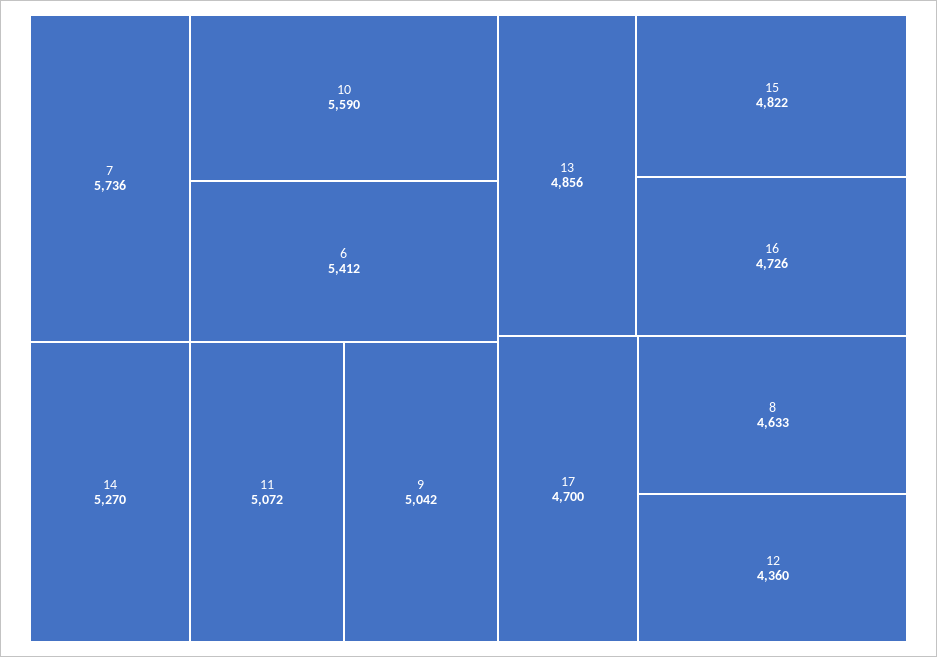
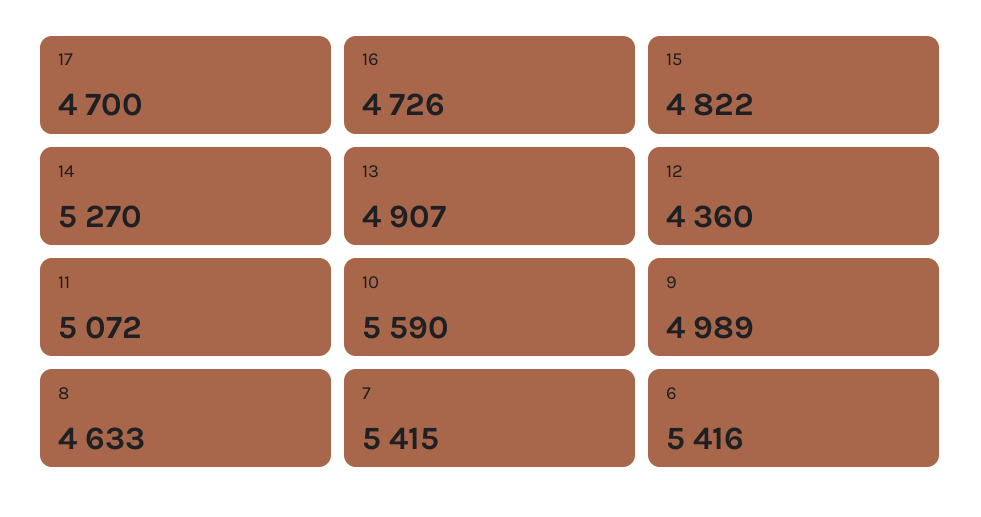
7: 5736 -> 5415
6: 5412 -> 5416
9: 5042 -> 4989
13: 4856 -> 4907

